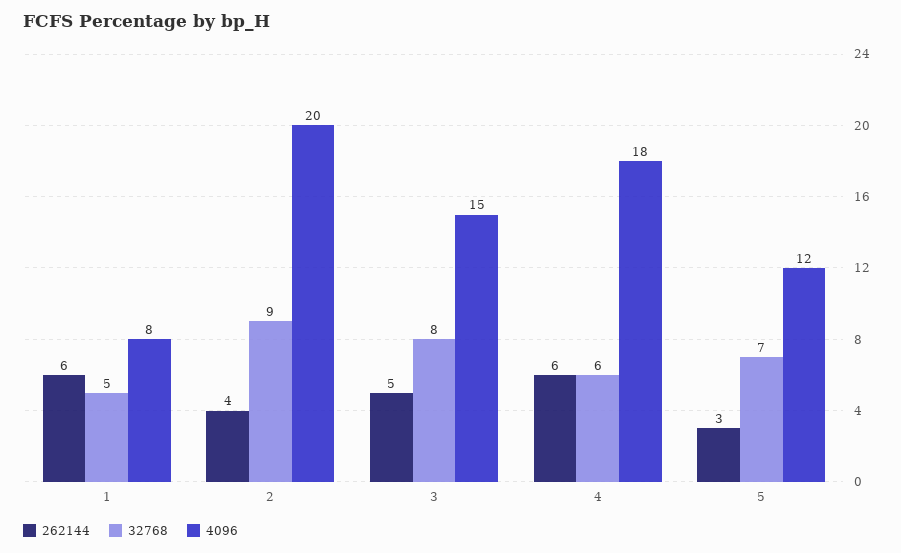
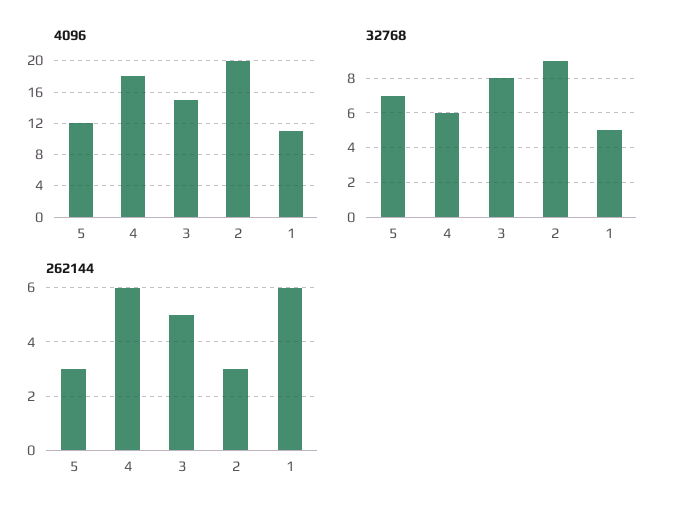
4096, 1: 8 -> 11
262144, 2: 4 -> 3

